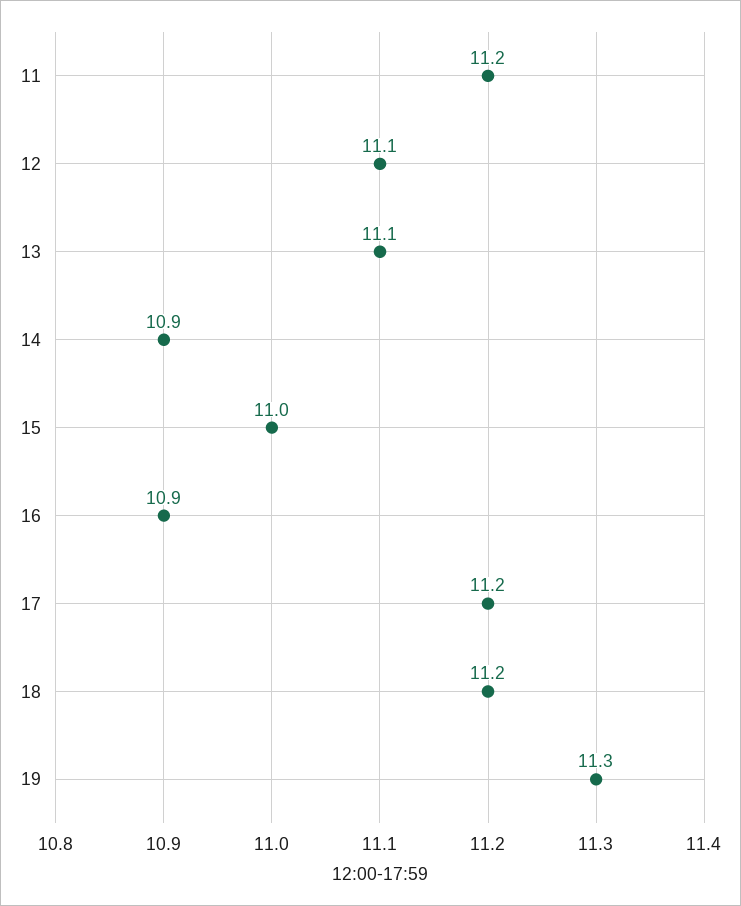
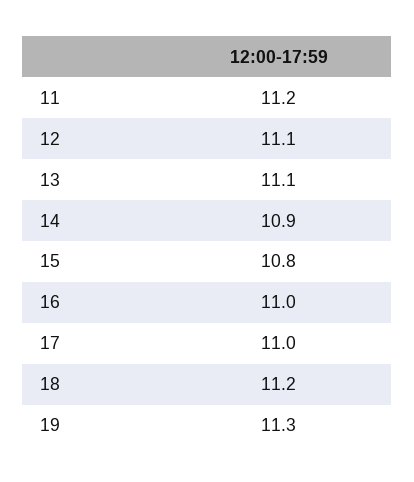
15: 11 -> 10.8
16: 10.9 -> 11
17: 11.2 -> 11

